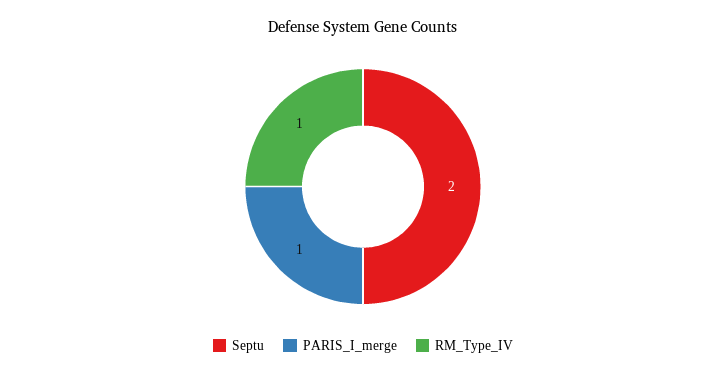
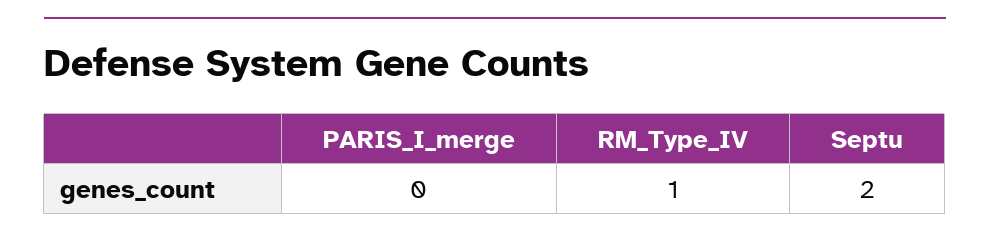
PARIS_I_merge: 1 -> 0

